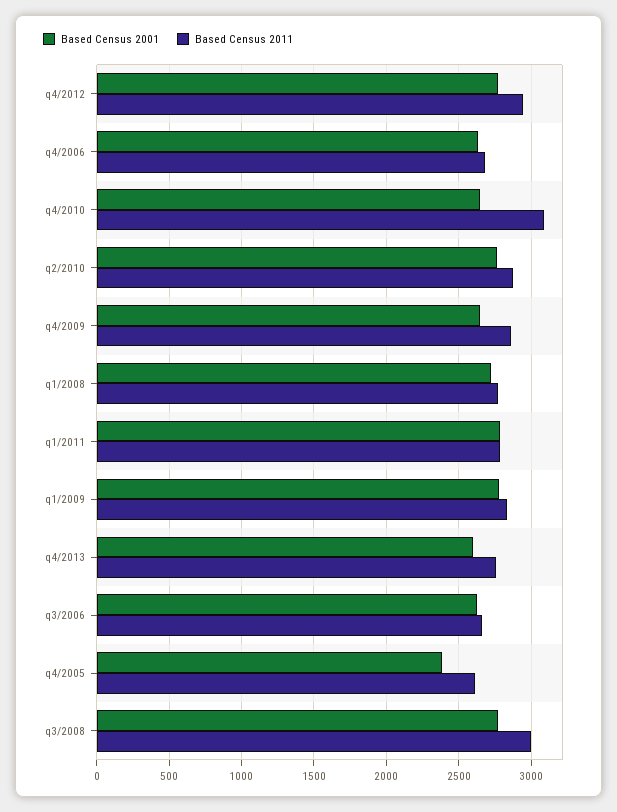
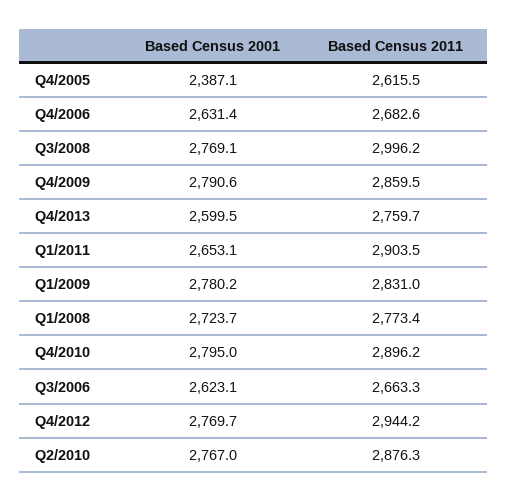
Based Census 2001, q4/2010: 2650 -> 2795
Based Census 2011, q4/2010: 3100 -> 2896.2
Based Census 2001, q4/2009: 2650 -> 2790.6
Based Census 2001, q1/2011: 2800 -> 2653.1
Based Census 2011, q1/2011: 2800 -> 2903.5

